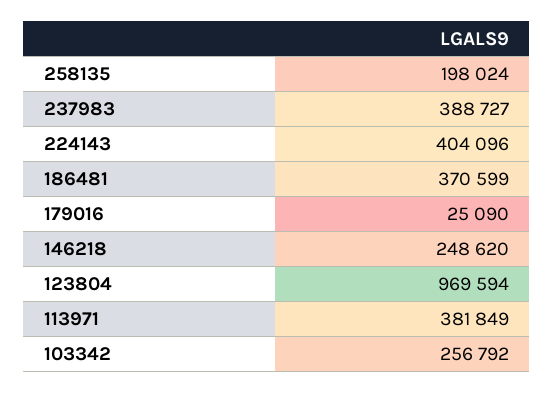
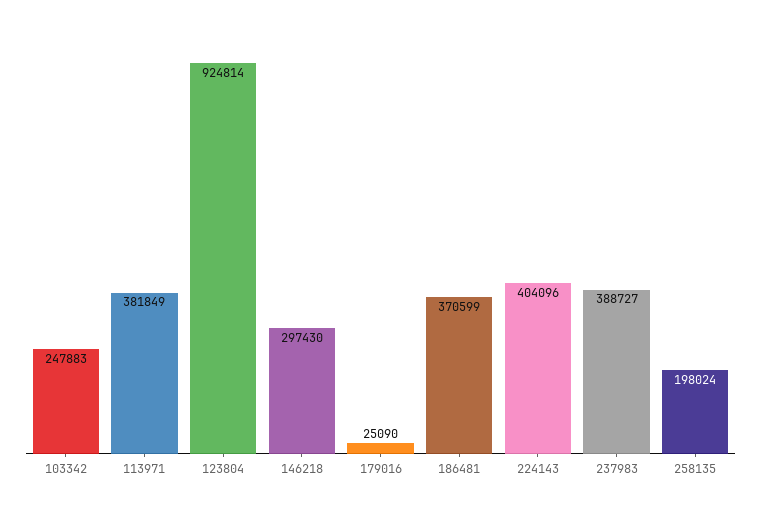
146218: 248620 -> 297430
123804: 969594 -> 924814
103342: 256792 -> 247883

